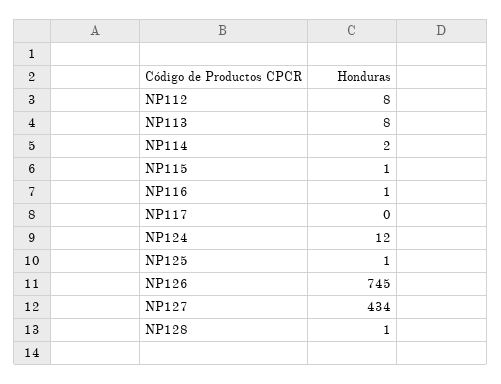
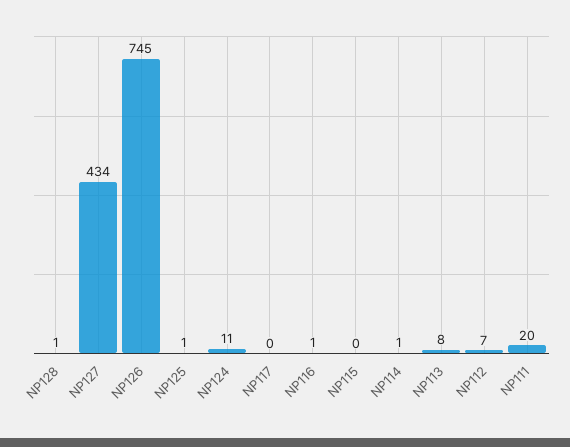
NP112: 8 -> 7
NP114: 2 -> 1
NP115: 1 -> 0
NP124: 12 -> 11
NP111: none -> 20

